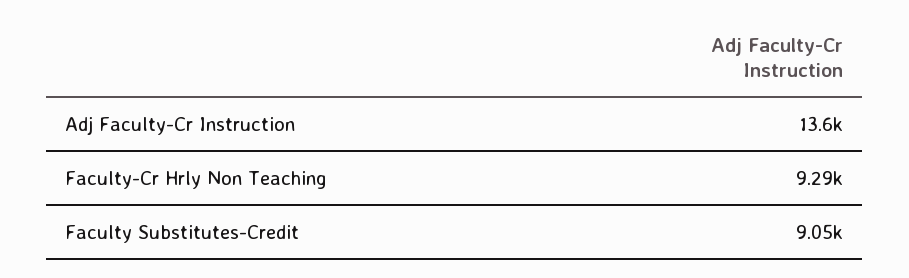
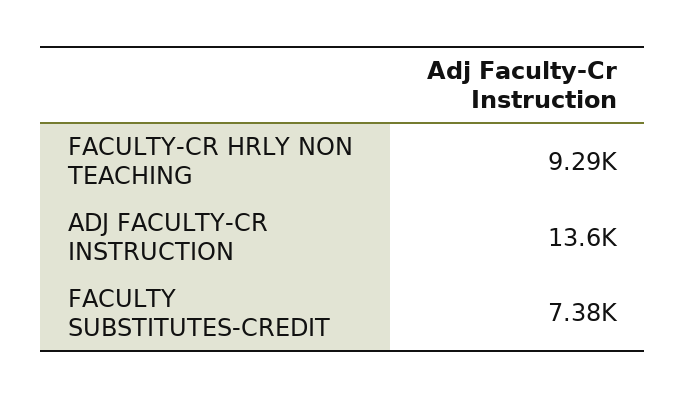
Faculty Substitutes-Credit: 9050 -> 7380

